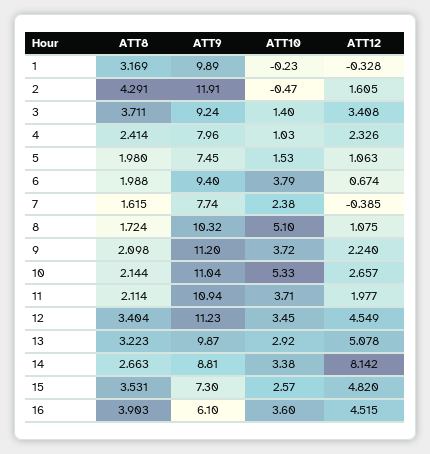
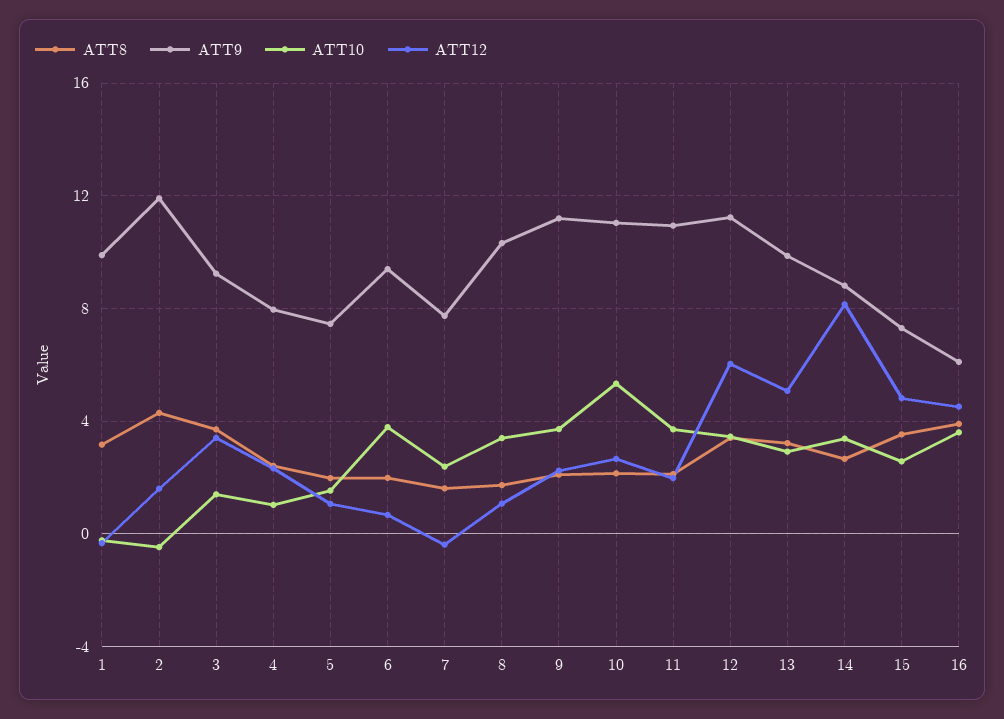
ATT10, 8: 5.1 -> 3.5
ATT12, 12: 4.549 -> 6

